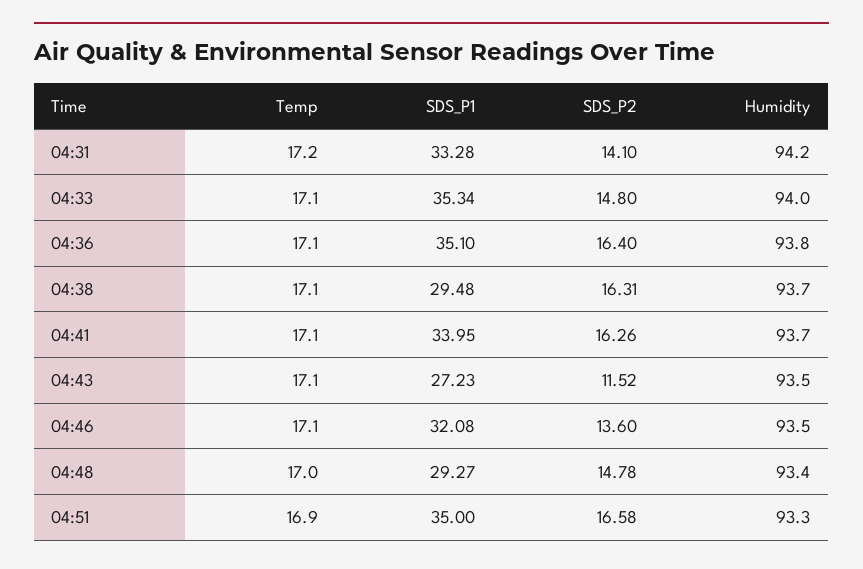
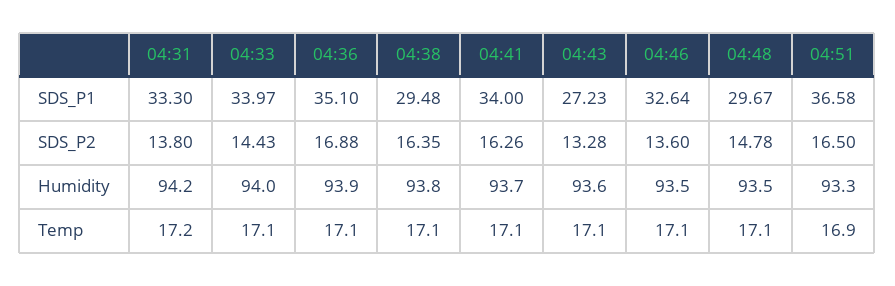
SDS_P1, 04:31: 33.28 -> 33.3
SDS_P2, 04:31: 14.1 -> 13.8
SDS_P1, 04:33: 35.34 -> 33.97
SDS_P2, 04:33: 14.8 -> 14.43
SDS_P2, 04:36: 16.4 -> 16.88
Humidity, 04:36: 93.8 -> 93.9
SDS_P2, 04:38: 16.31 -> 16.35
Humidity, 04:38: 93.7 -> 93.8
SDS_P1, 04:41: 33.95 -> 34
SDS_P2, 04:43: 11.52 -> 13.28
Humidity, 04:43: 93.5 -> 93.6
SDS_P1, 04:46: 32.08 -> 32.64
Temp, 04:48: 17 -> 17.1
SDS_P1, 04:48: 29.27 -> 29.67
Humidity, 04:48: 93.4 -> 93.5
SDS_P1, 04:51: 35 -> 36.58
SDS_P2, 04:51: 16.58 -> 16.5

